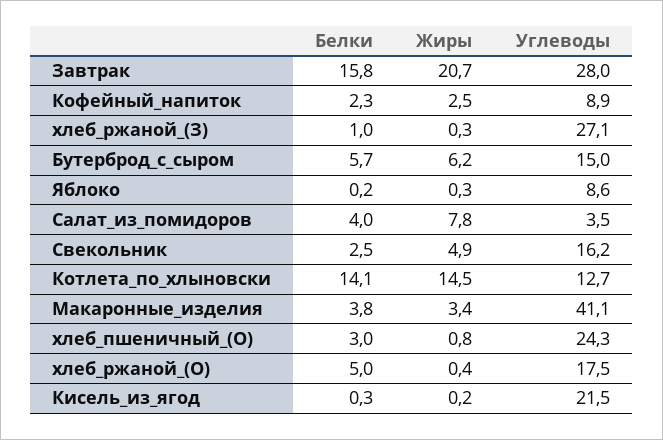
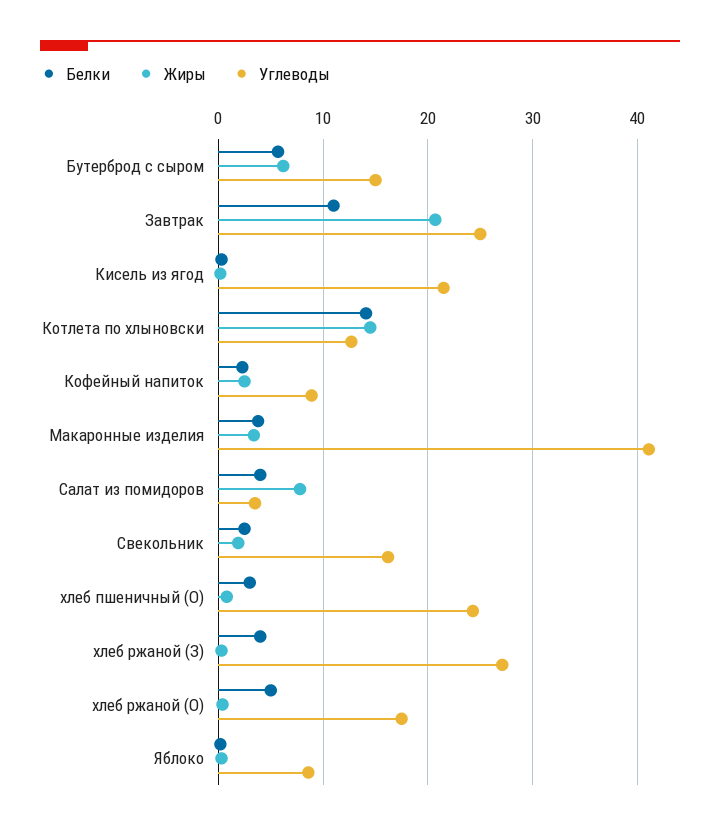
Белки, Завтрак: 15.8 -> 11
Углеводы, Завтрак: 28 -> 25
Белки, хлеб_ржаной_(З): 1 -> 4
Жиры, Свекольник: 4.9 -> 2

